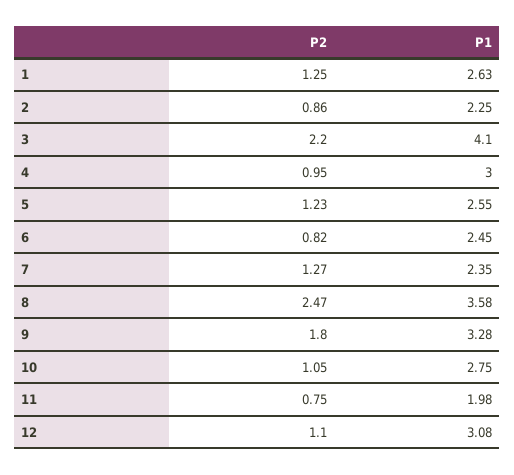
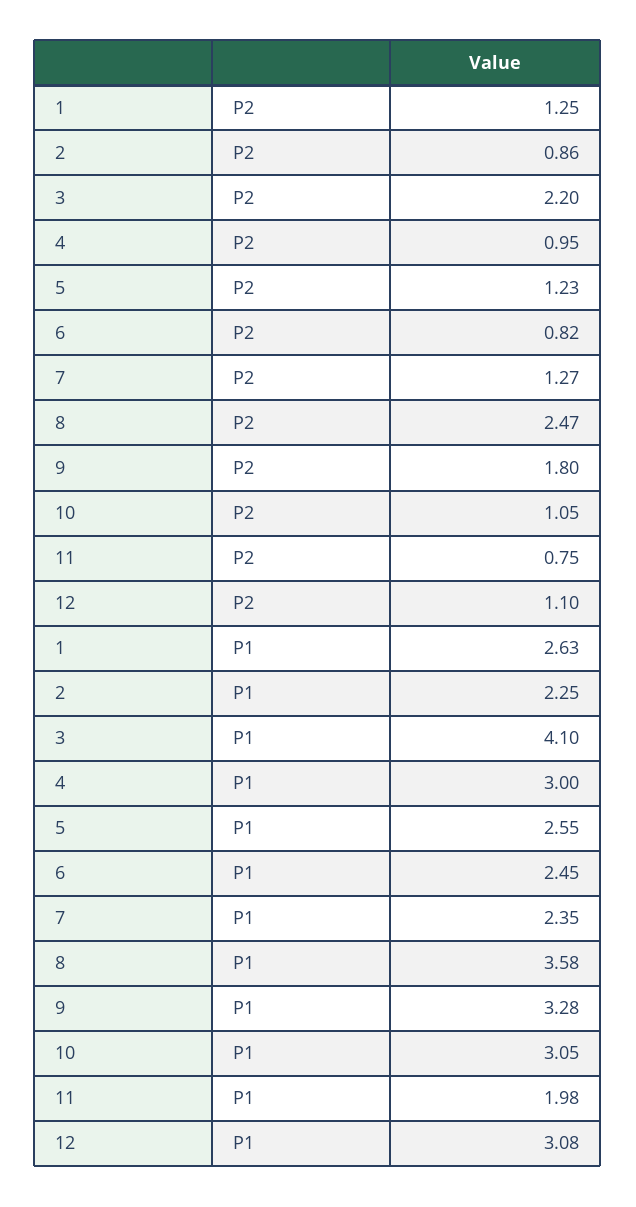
P1, 10: 2.75 -> 3.05

